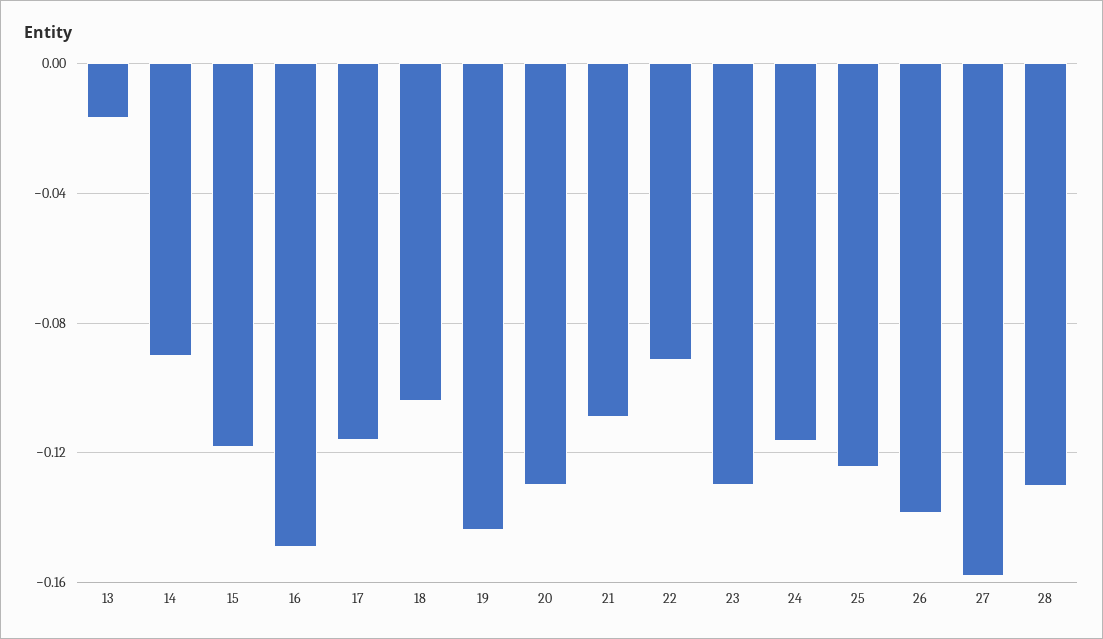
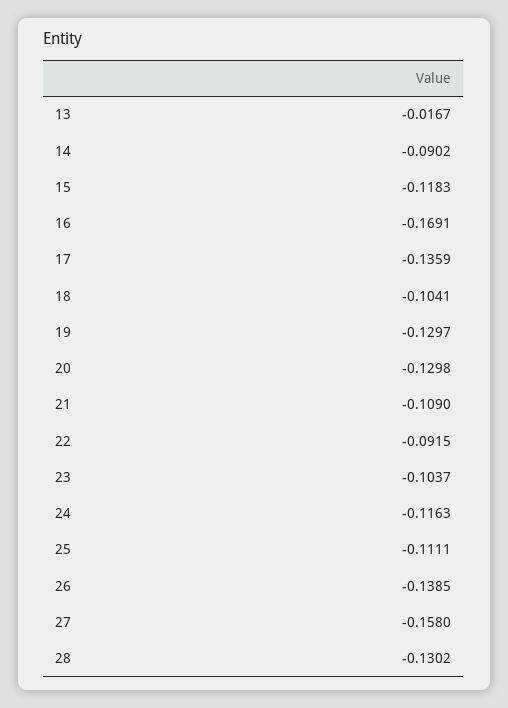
16: -0.15 -> -0.1691
17: -0.115 -> -0.1359
19: -0.145 -> -0.1297
23: -0.13 -> -0.1037
25: -0.125 -> -0.1111

